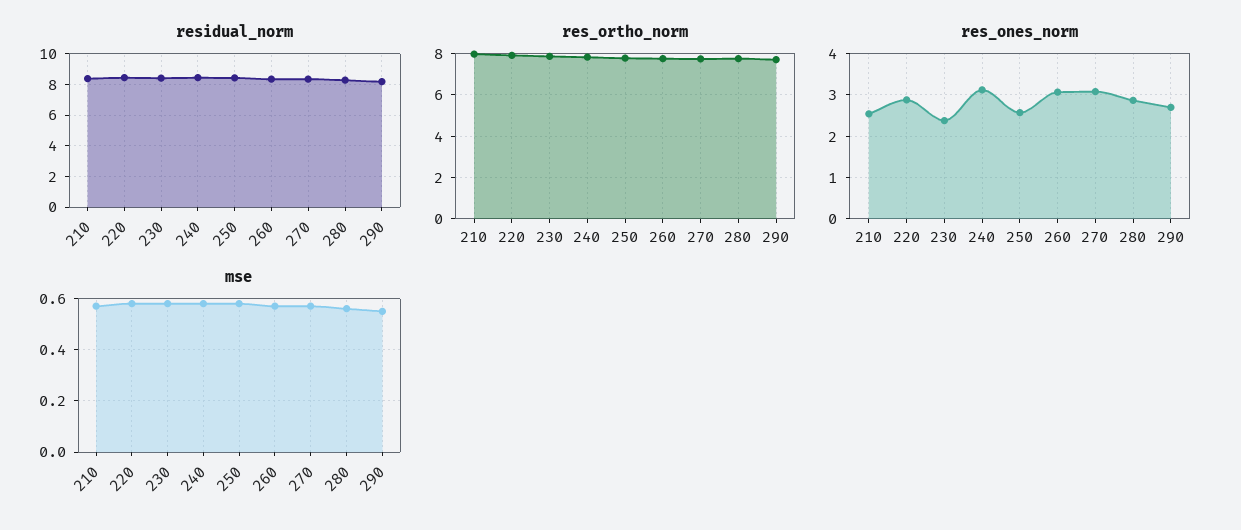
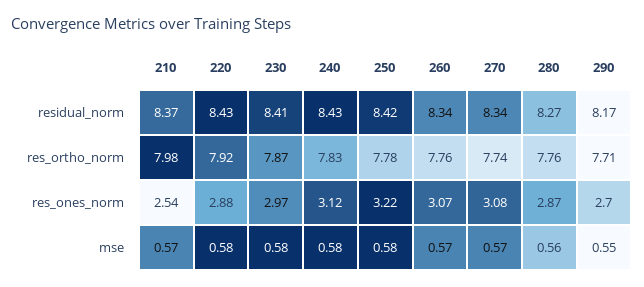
res_ones_norm, 230: 2.4 -> 2.97
res_ones_norm, 250: 2.6 -> 3.22

